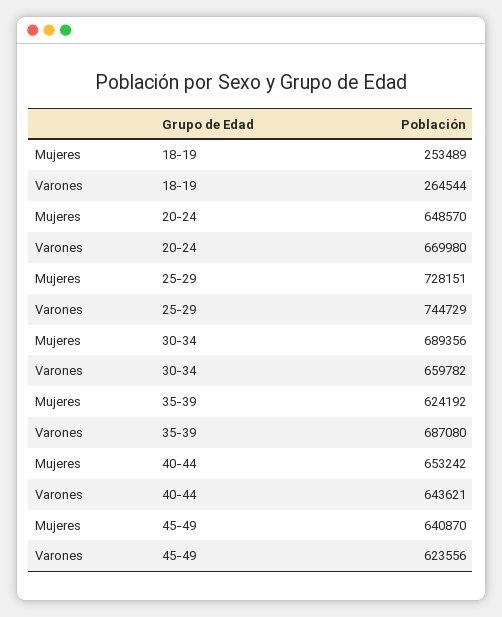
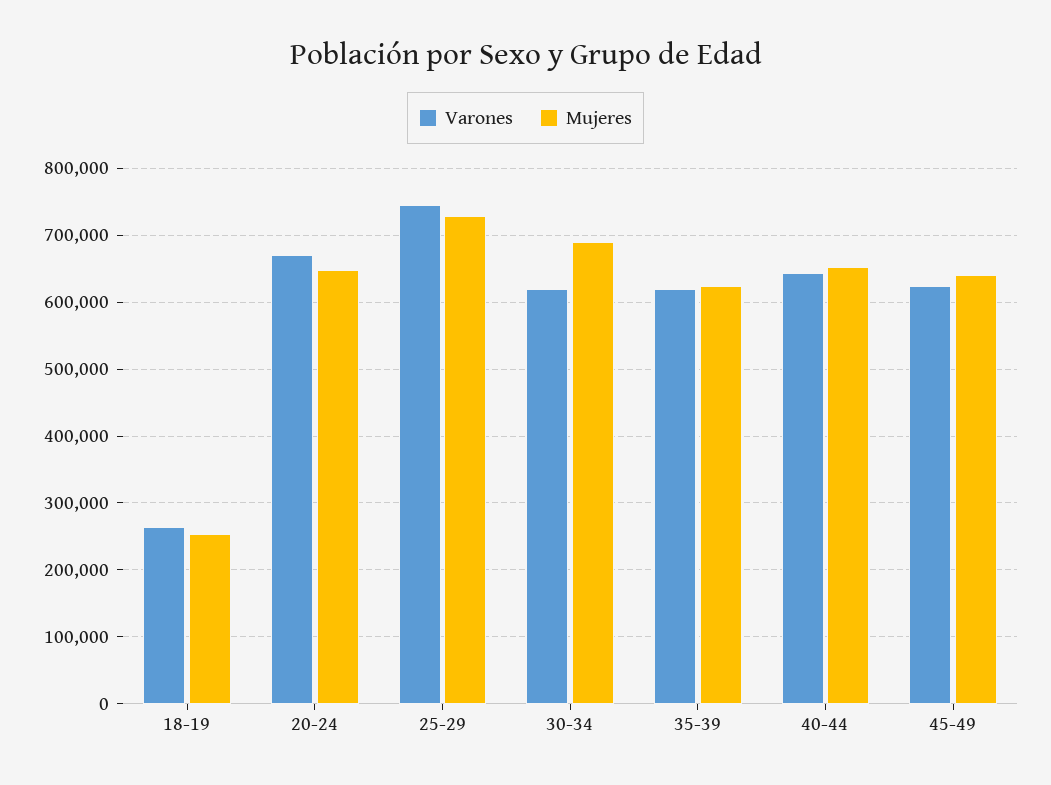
Varones, 30-34: 659782 -> 620000
Varones, 35-39: 687080 -> 620000

